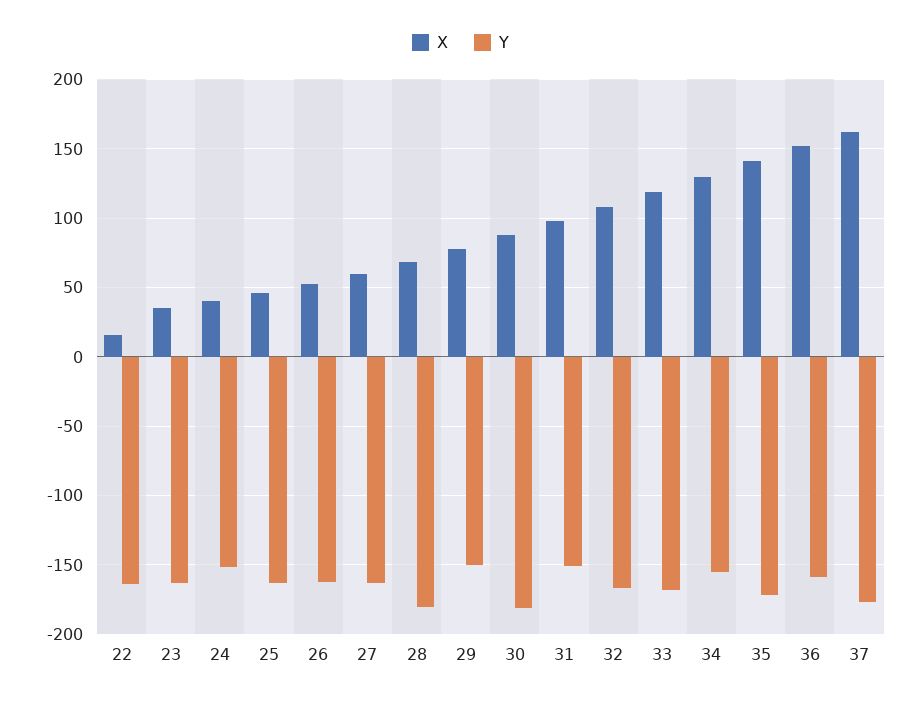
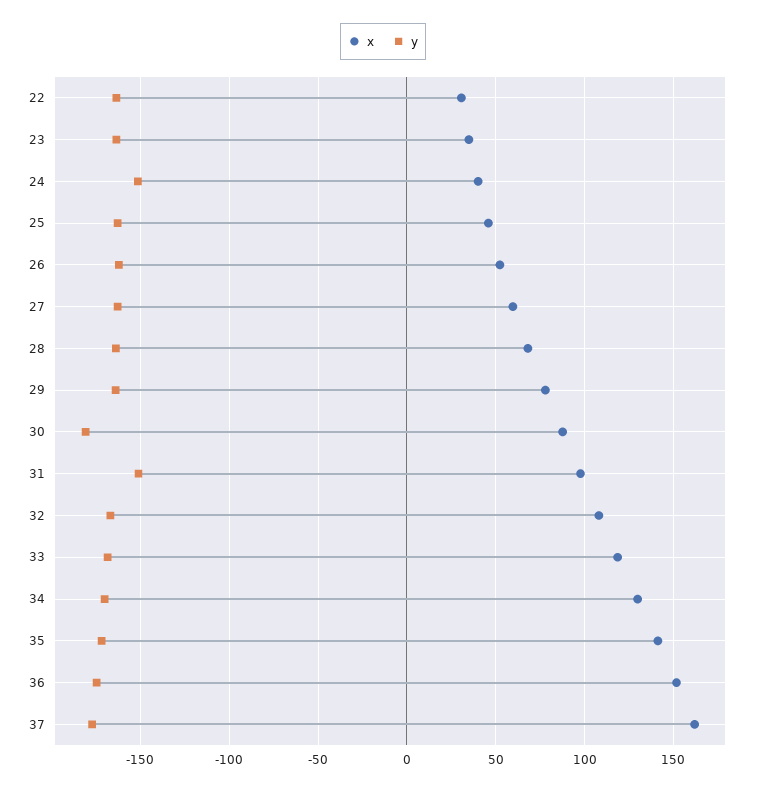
X, 22: 15 -> 30
Y, 28: -180 -> -165
Y, 29: -150 -> -165
Y, 34: -155 -> -170
Y, 36: -160 -> -175

